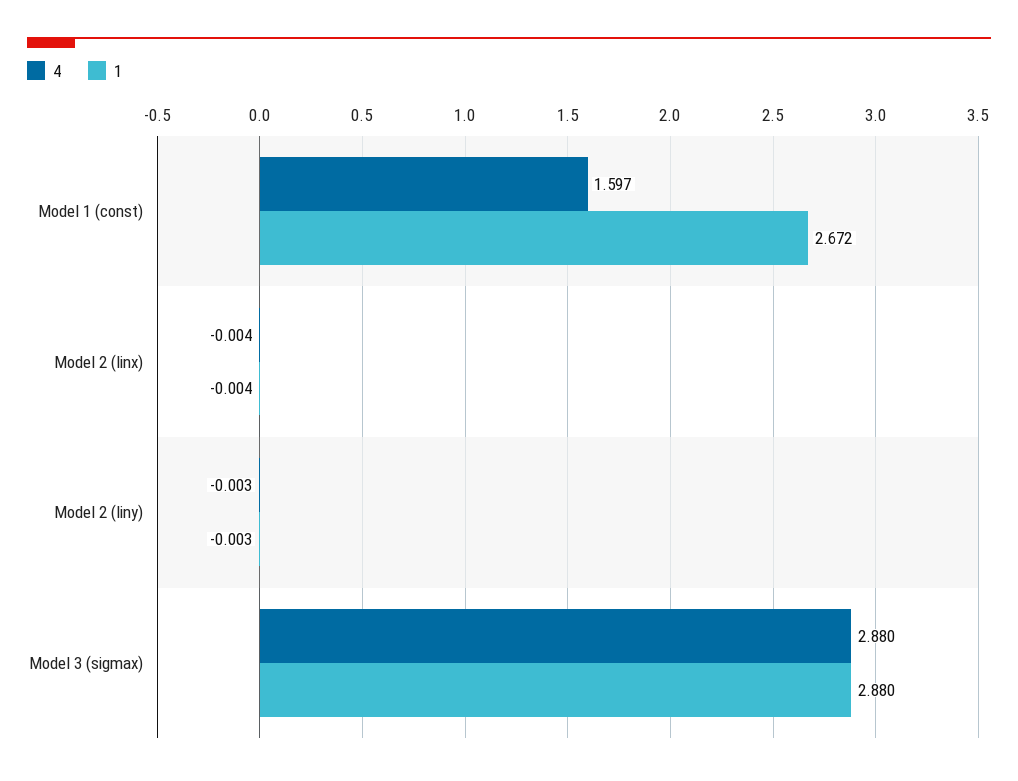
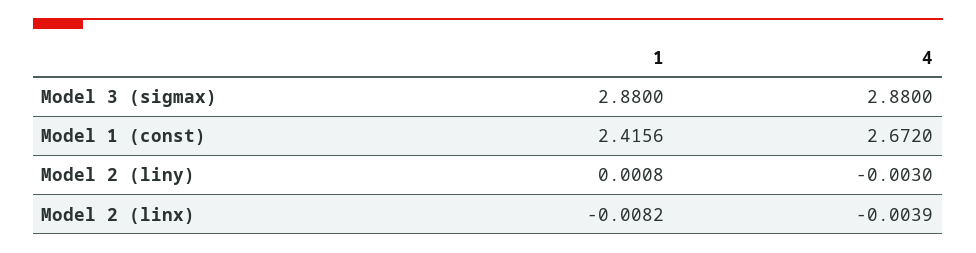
4, Model 1 (const): 1.597 -> 2.672
1, Model 1 (const): 2.672 -> 2.4156
1, Model 2 (linx): -0.004 -> -0.0082
1, Model 2 (liny): -0.003 -> 0.0008

